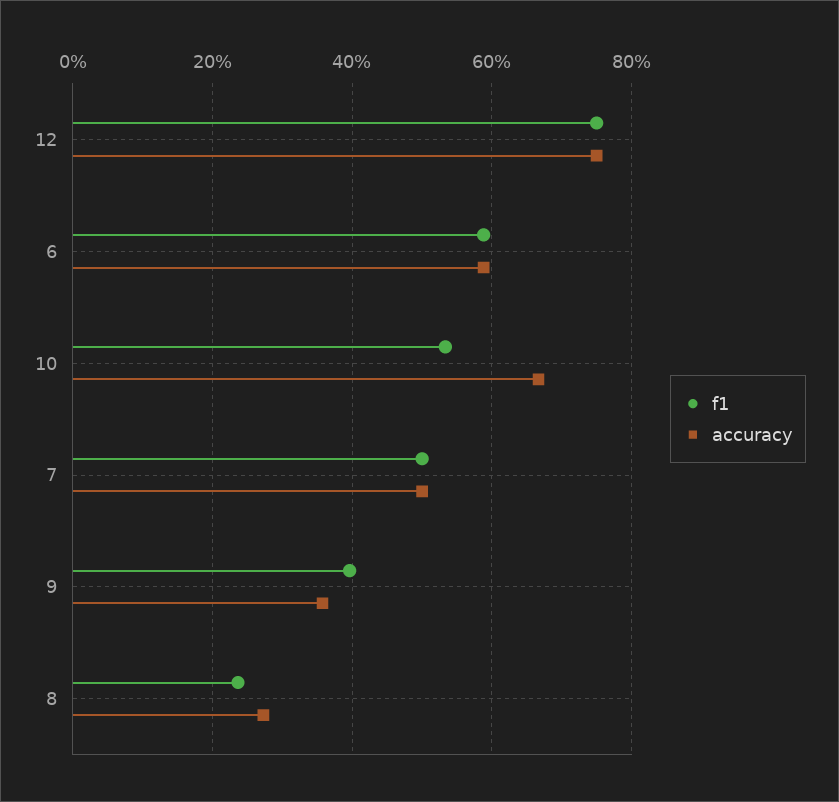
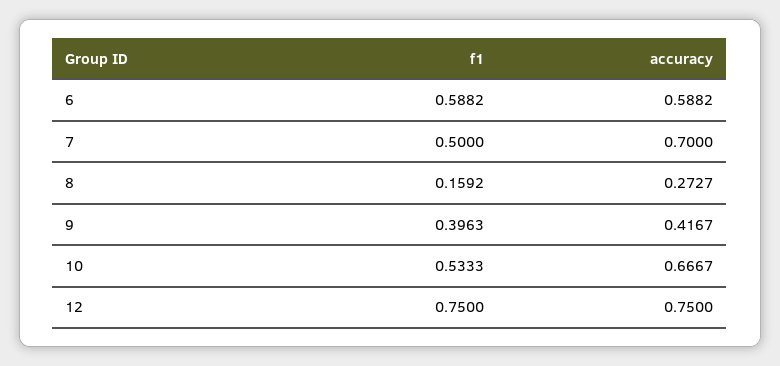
accuracy, 7: 0.5 -> 0.7
accuracy, 9: 0.36 -> 0.4167
f1, 8: 0.24 -> 0.1592

